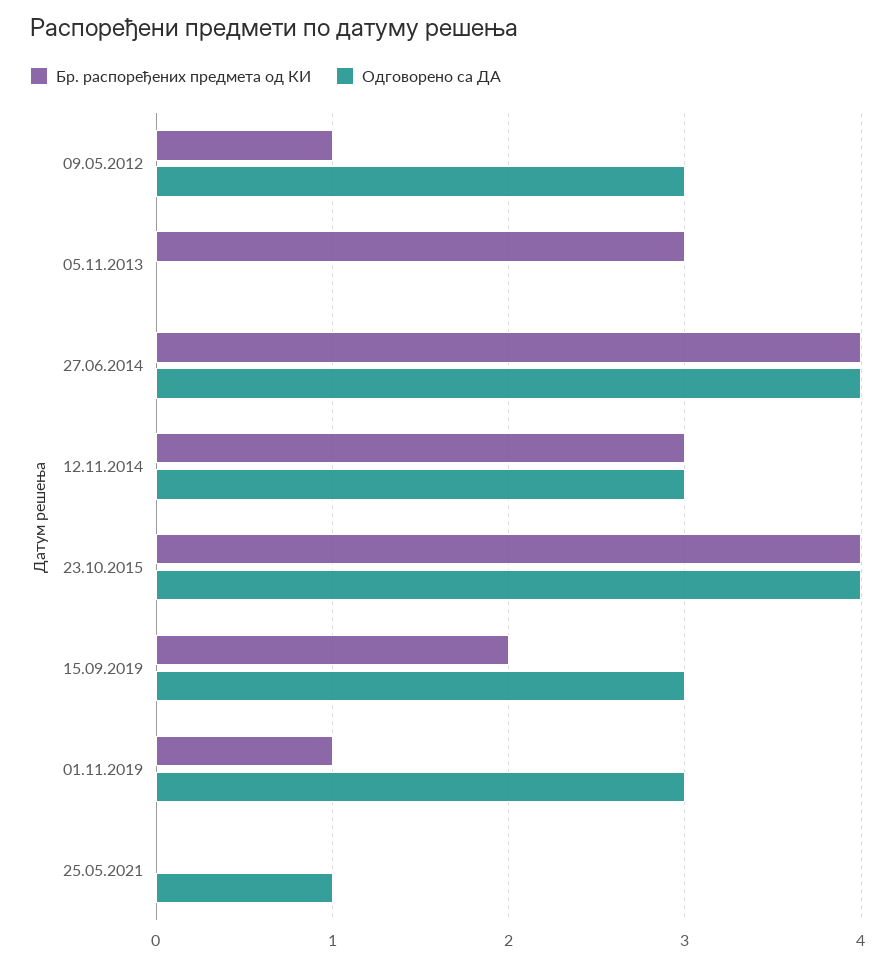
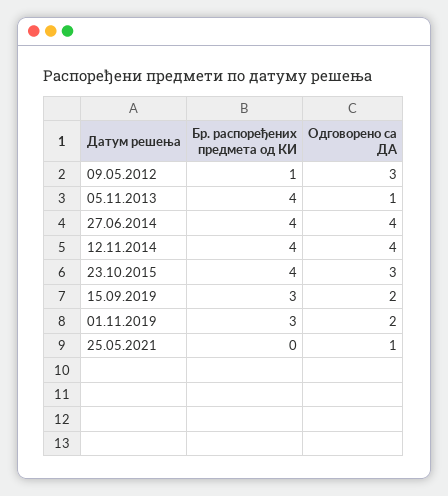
Бр. распоређених предмета од КИ, 05.11.2013: 3 -> 4
Одговорено са ДА, 05.11.2013: 0 -> 1
Бр. распоређених предмета од КИ, 12.11.2014: 3 -> 4
Одговорено са ДА, 12.11.2014: 3 -> 4
Одговорено са ДА, 23.10.2015: 4 -> 3
Бр. распоређених предмета од КИ, 15.09.2019: 2 -> 3
Одговорено са ДА, 15.09.2019: 3 -> 2
Бр. распоређених предмета од КИ, 01.11.2019: 1 -> 3
Одговорено са ДА, 01.11.2019: 3 -> 2

